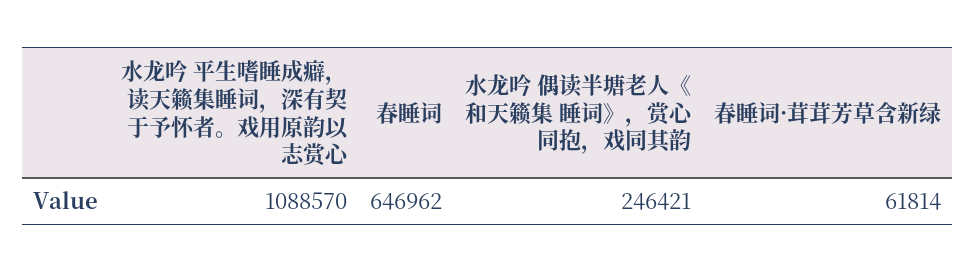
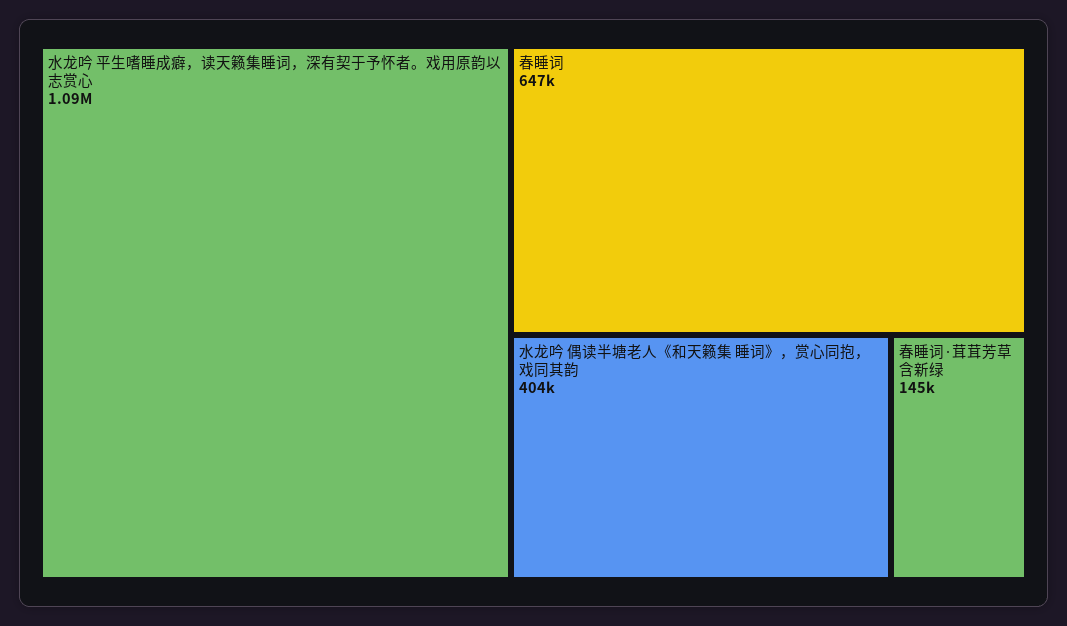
水龙吟 偶读半塘老人《和天籁集 睡词》，赏心同抱，戏同其韵: 246421 -> 404000
春睡词·茸茸芳草含新绿: 61814 -> 145000

